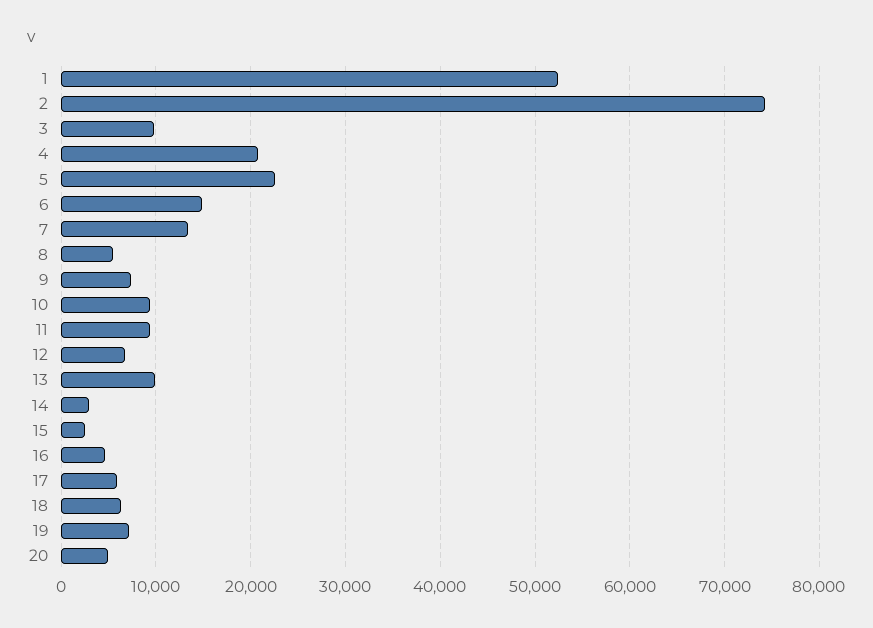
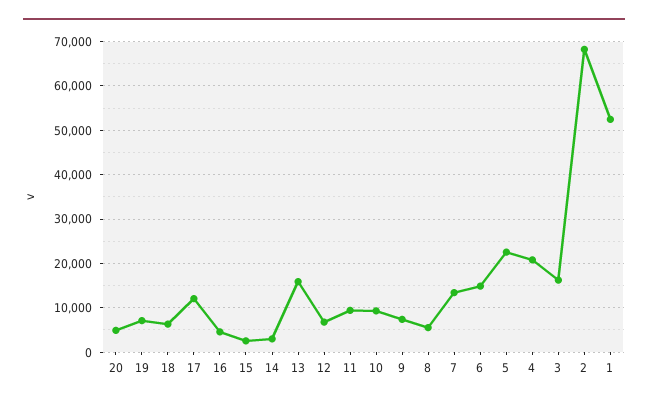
2: 74000 -> 68000
3: 10000 -> 16000
13: 10000 -> 16000
17: 6000 -> 12000

